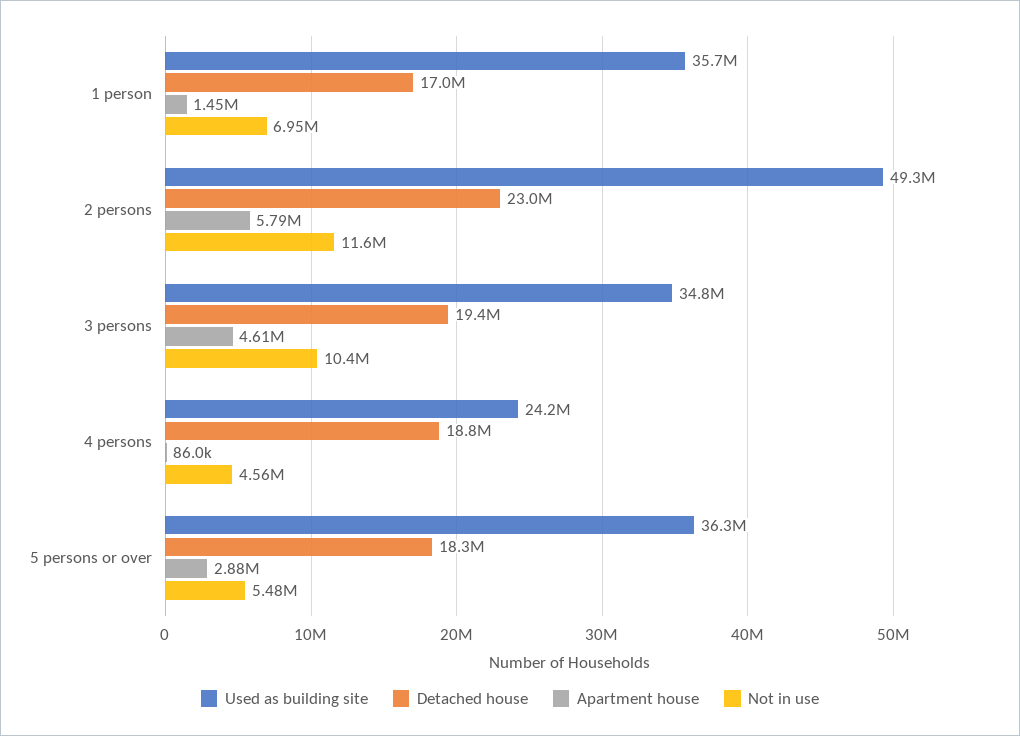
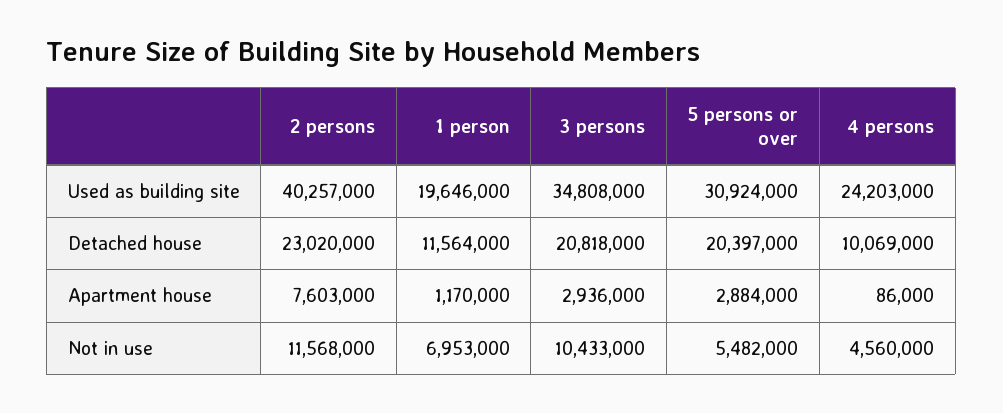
Used as building site, 1 person: 35700000 -> 19646000
Detached house, 1 person: 17000000 -> 11564000
Apartment house, 1 person: 1450000 -> 1170000
Used as building site, 2 persons: 49300000 -> 40257000
Apartment house, 2 persons: 5790000 -> 7603000
Detached house, 3 persons: 19400000 -> 20818000
Apartment house, 3 persons: 4610000 -> 2936000
Detached house, 4 persons: 18800000 -> 10069000
Used as building site, 5 persons or over: 36300000 -> 30924000
Detached house, 5 persons or over: 18300000 -> 20397000

